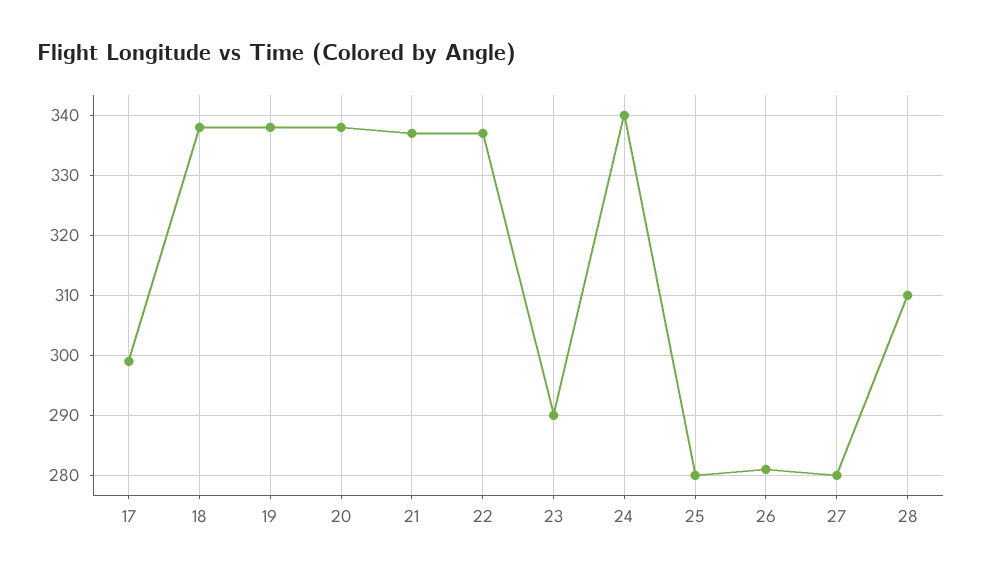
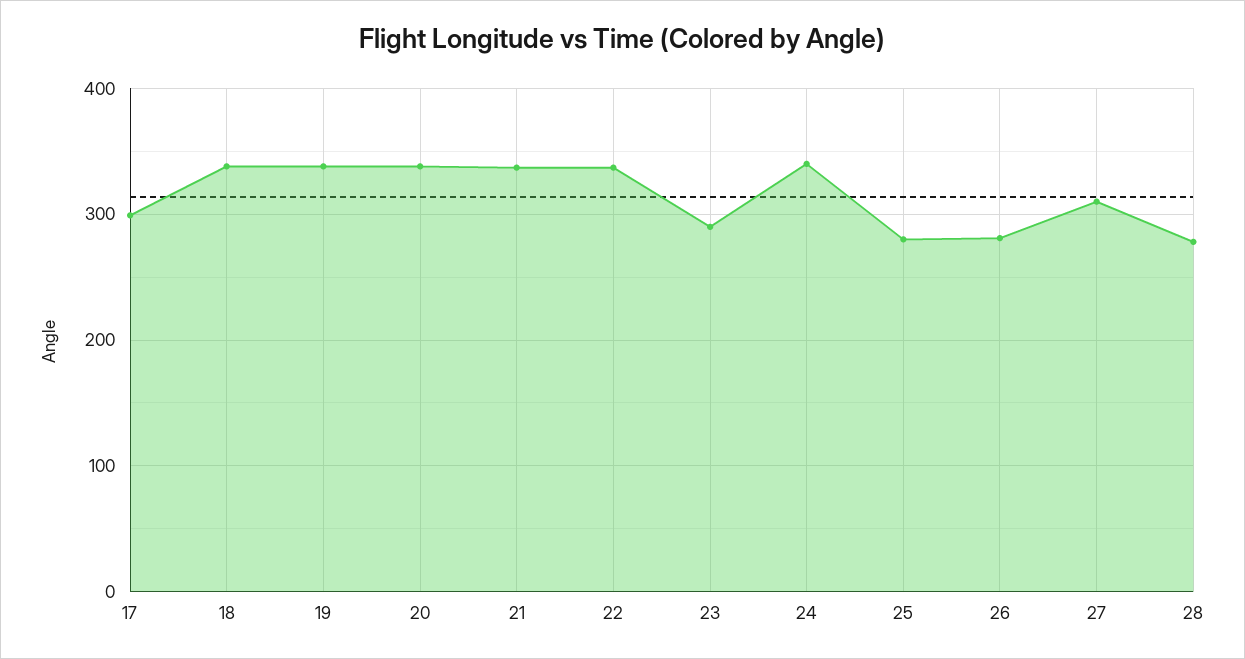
27: 280 -> 310
28: 310 -> 280

